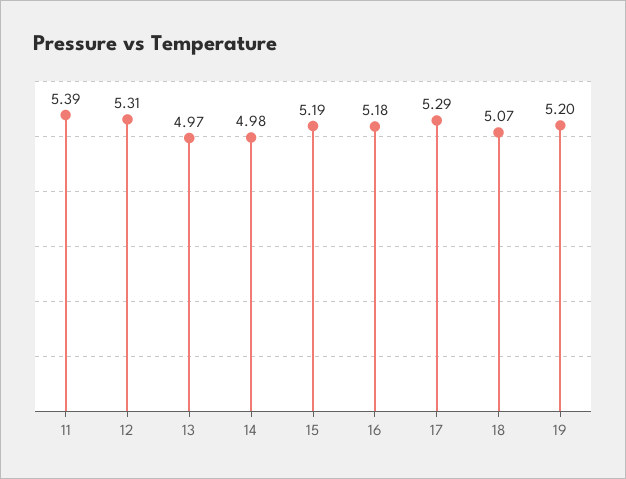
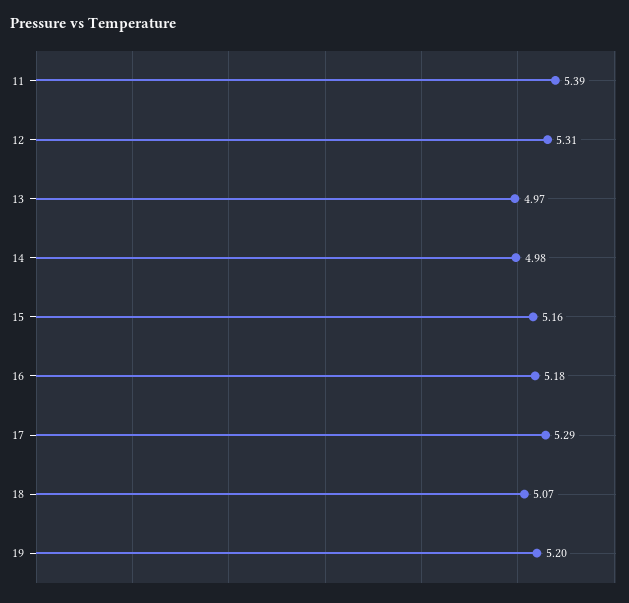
15: 5.19 -> 5.16

